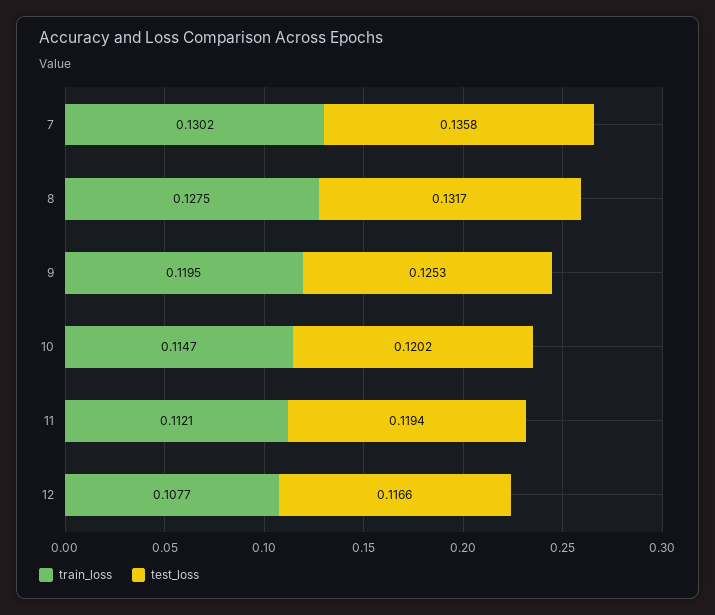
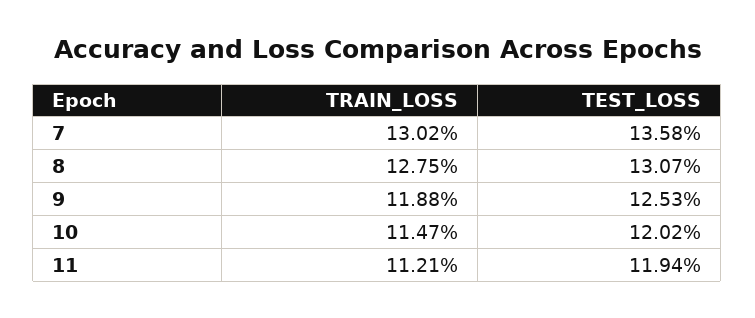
test_loss, 8: 0.1317 -> 0.1307
train_loss, 9: 0.1195 -> 0.1188
train_loss, 12: 0.1077 -> none
test_loss, 12: 0.1166 -> none

